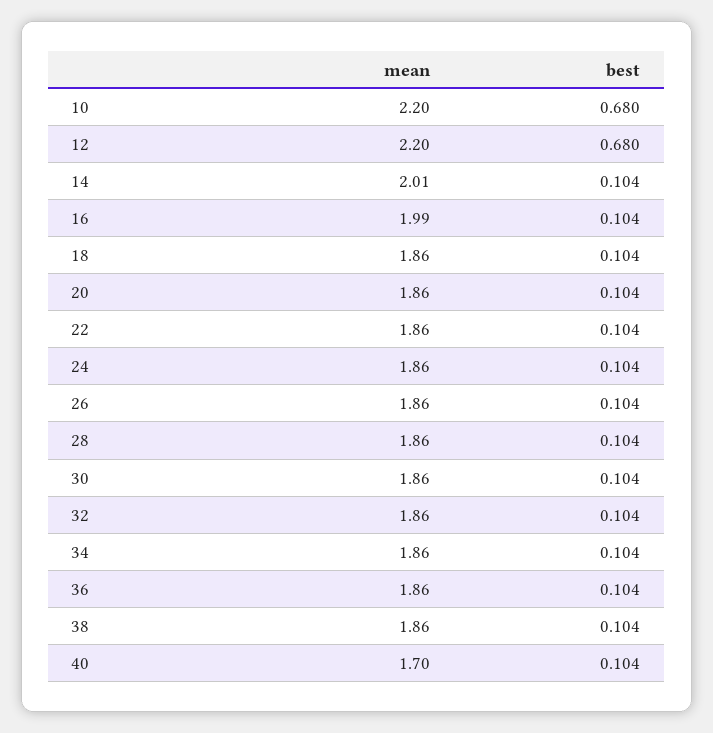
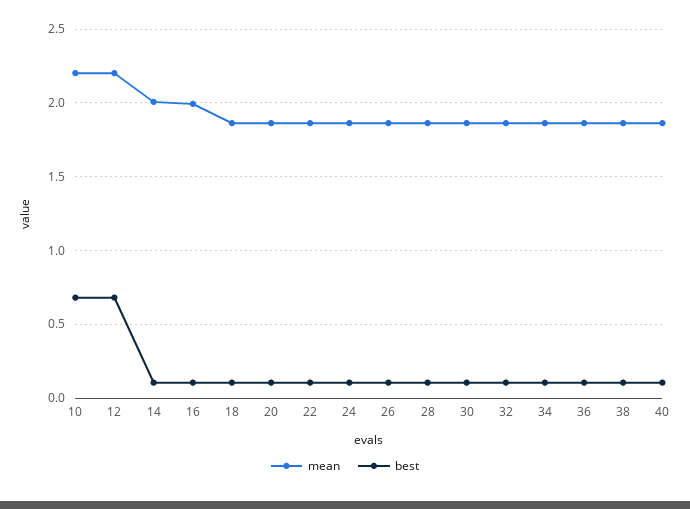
mean, 40: 1.7 -> 1.85

